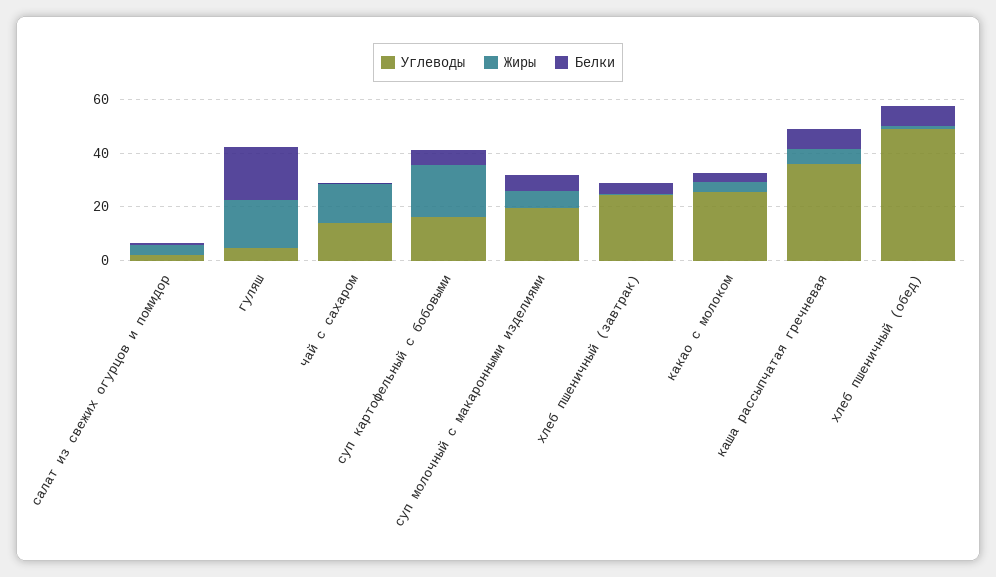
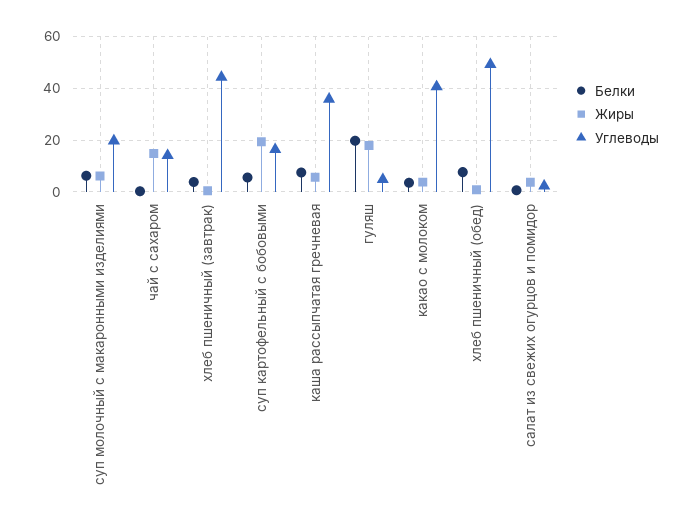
Углеводы, хлеб пшеничный (завтрак): 25 -> 45
Углеводы, какао с молоком: 25 -> 40

